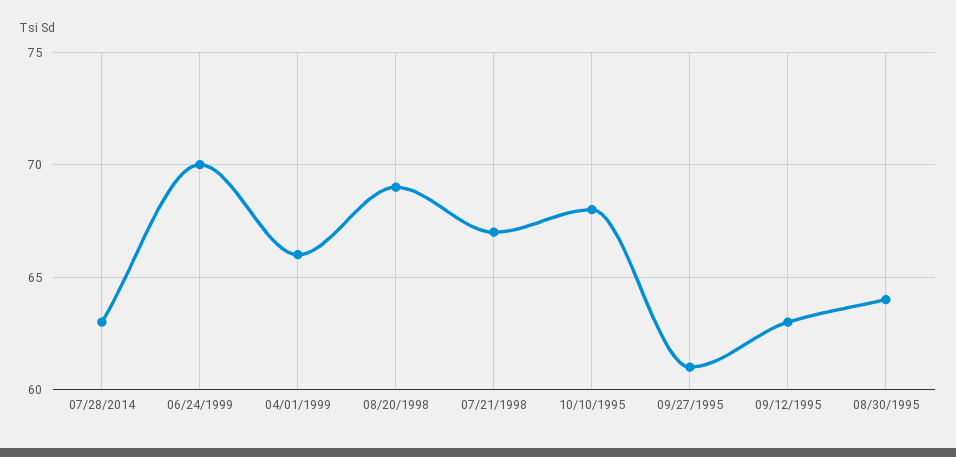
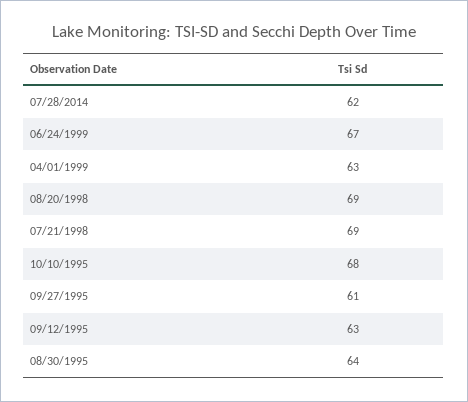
07/28/2014: 63 -> 62
06/24/1999: 70 -> 67
04/01/1999: 66 -> 63
07/21/1998: 67 -> 69

